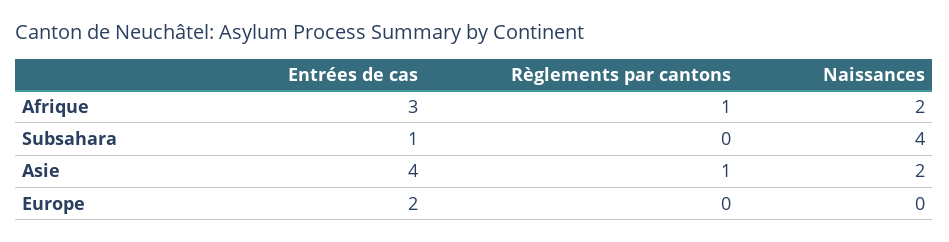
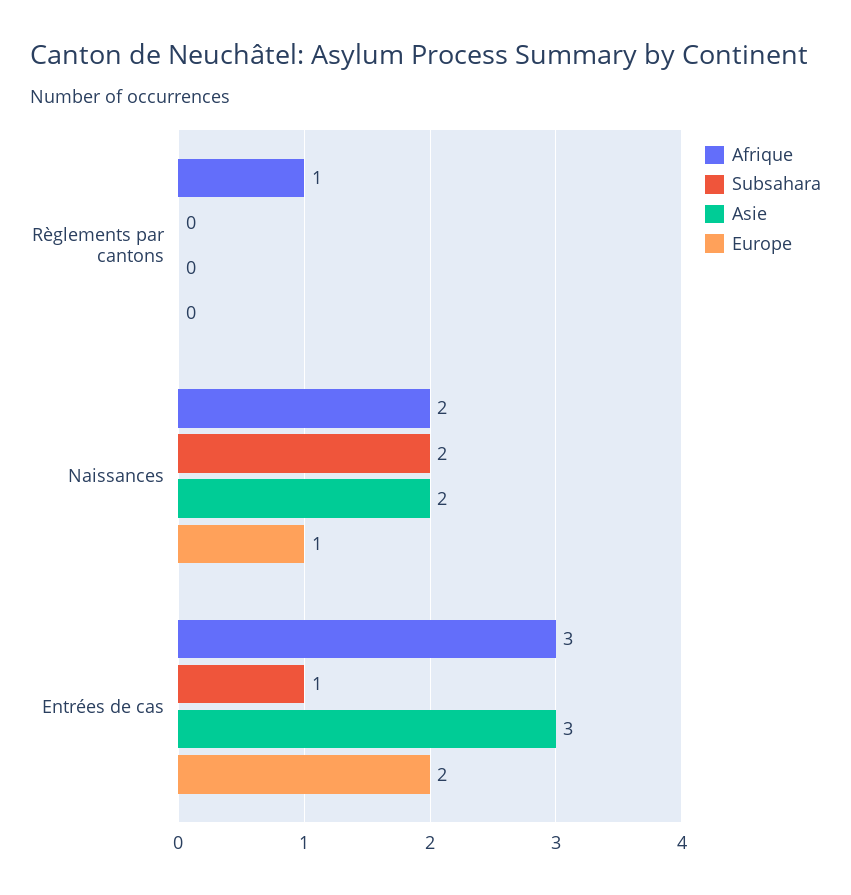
Subsahara, Naissances: 4 -> 2
Asie, Entrées de cas: 4 -> 3
Asie, Règlements par cantons: 1 -> 0
Europe, Naissances: 0 -> 1

